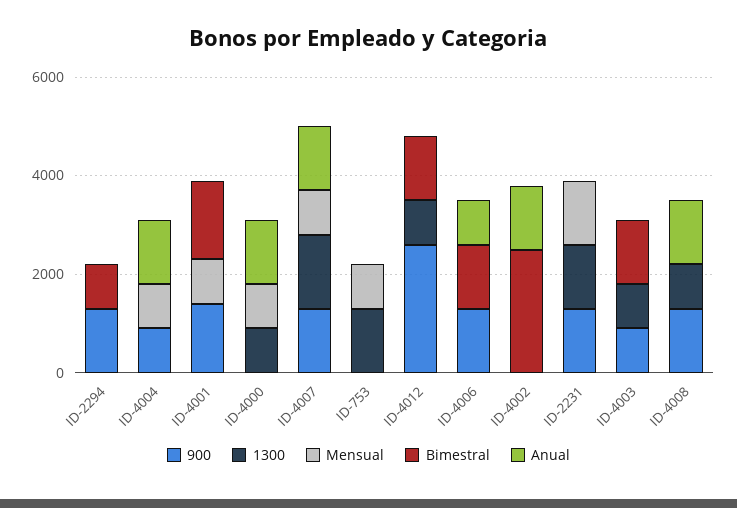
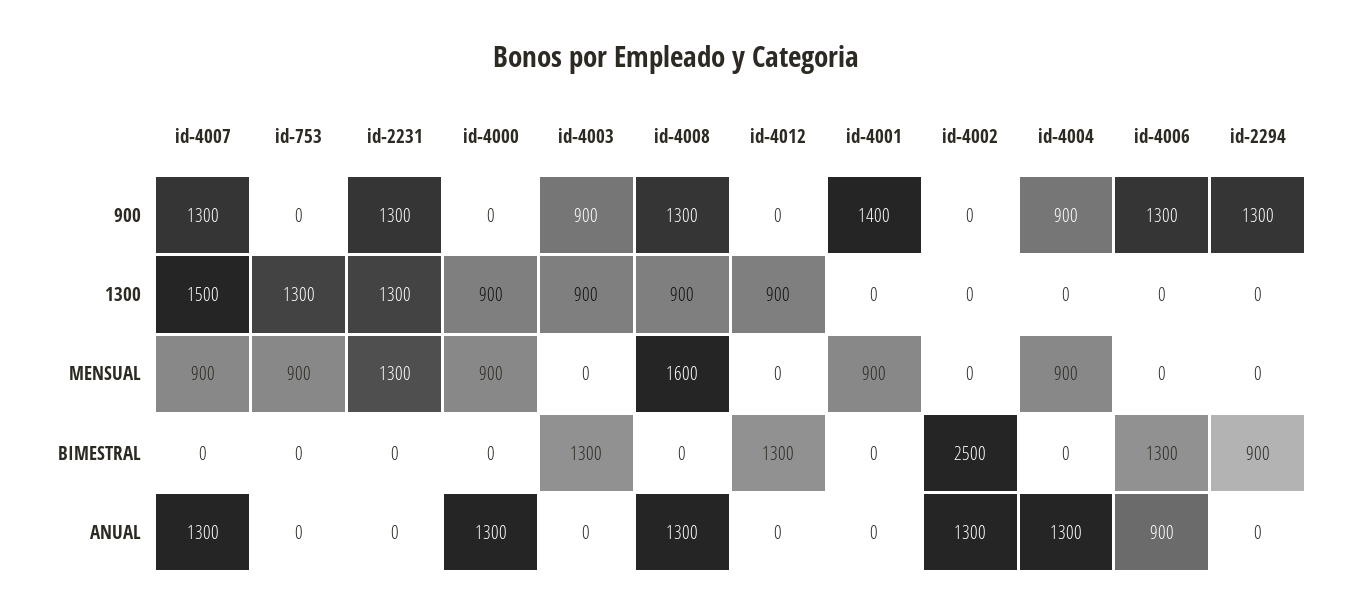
Bimestral, ID-4001: 1500 -> 0
900, ID-4012: 2500 -> 0
Mensual, ID-4008: 0 -> 1600

